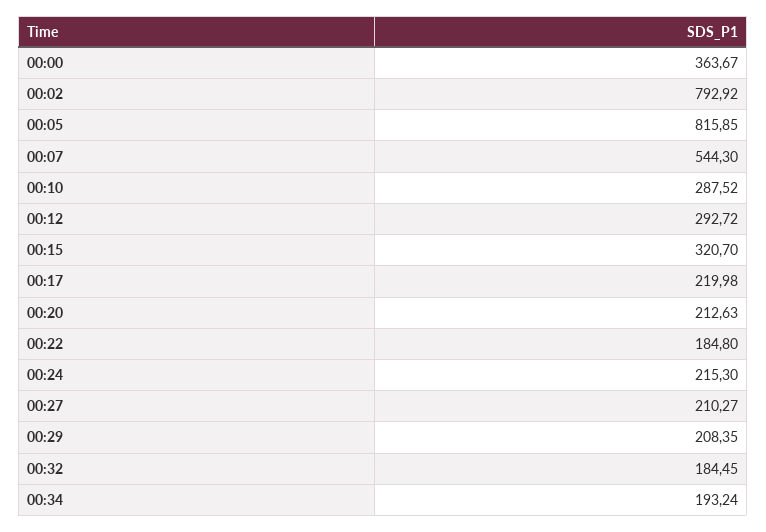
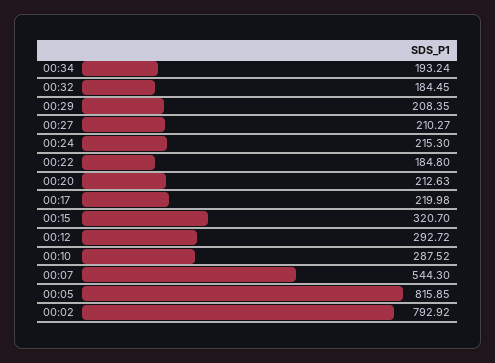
00:00: 363.67 -> none

